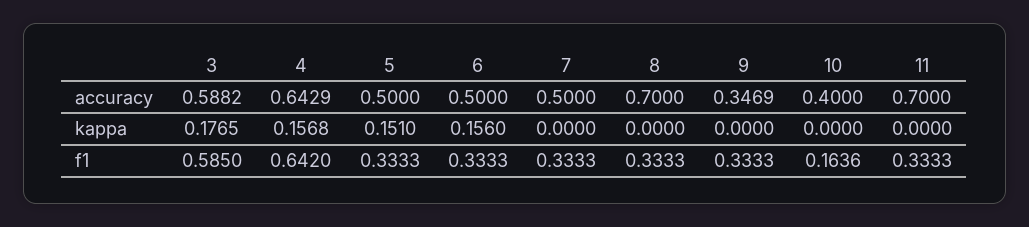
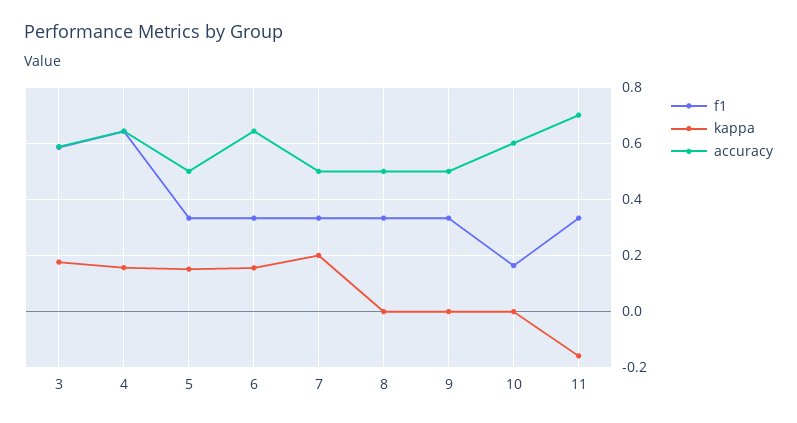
accuracy, 6: 0.5 -> 0.65
accuracy, 8: 0.7 -> 0.5
accuracy, 9: 0.3469 -> 0.5
accuracy, 10: 0.4 -> 0.6
kappa, 7: 0 -> 0.2
kappa, 11: 0 -> -0.15

